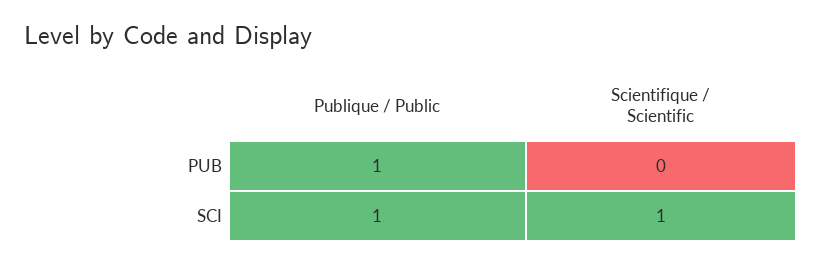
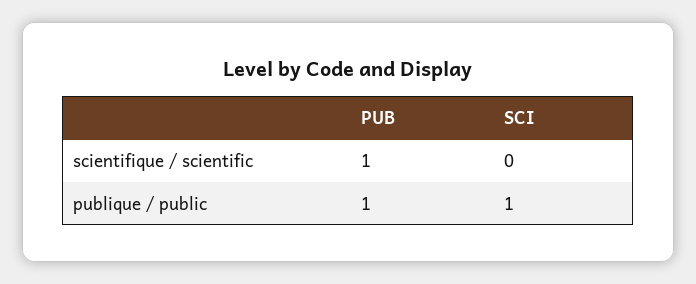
Scientifique / Scientific, PUB: 0 -> 1
Scientifique / Scientific, SCI: 1 -> 0

